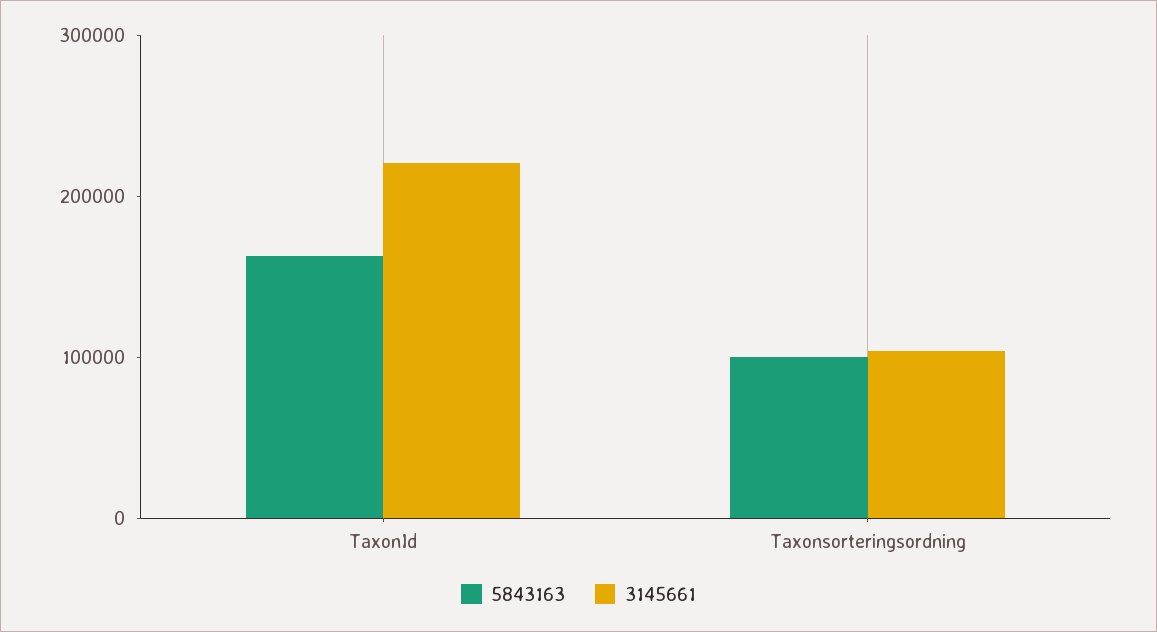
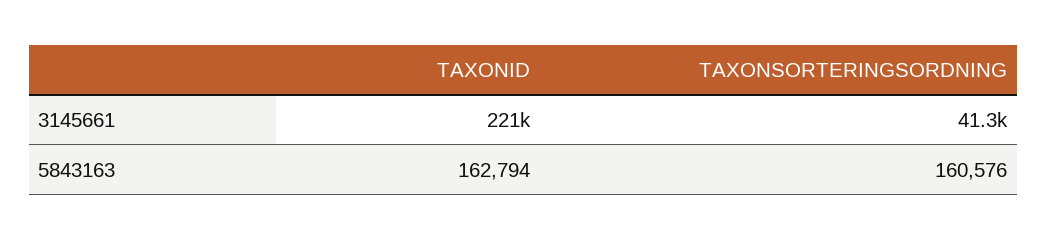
5843163, Taxonsorteringsordning: 100000 -> 160576
3145661, Taxonsorteringsordning: 100000 -> 41300

